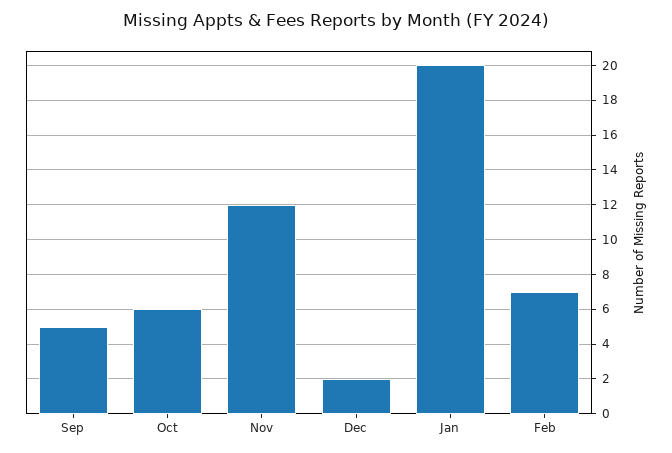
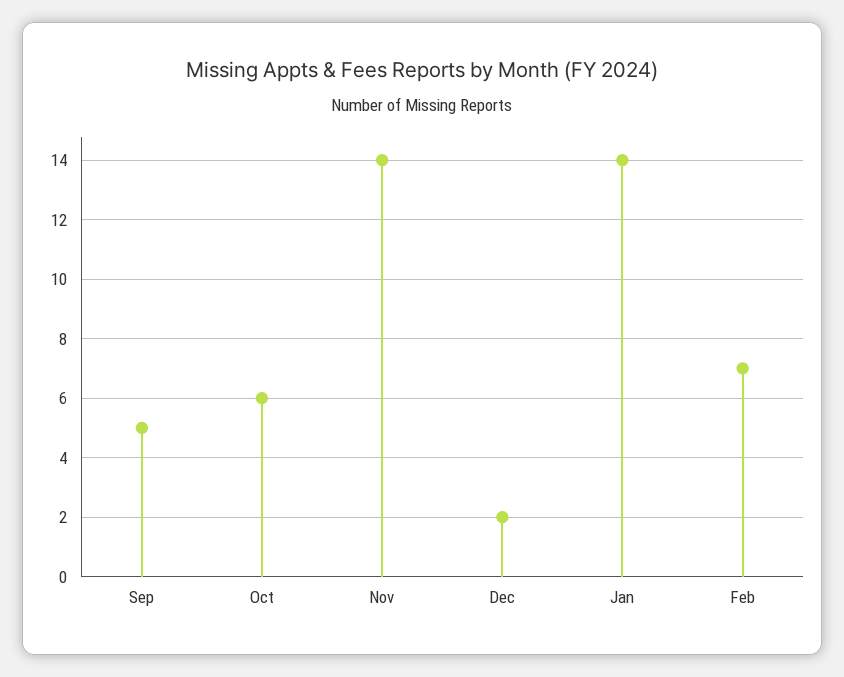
Nov: 12 -> 14
Jan: 20 -> 14

